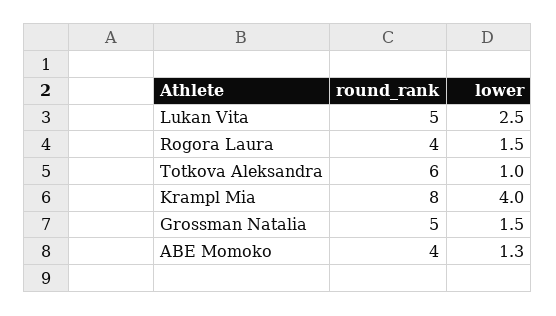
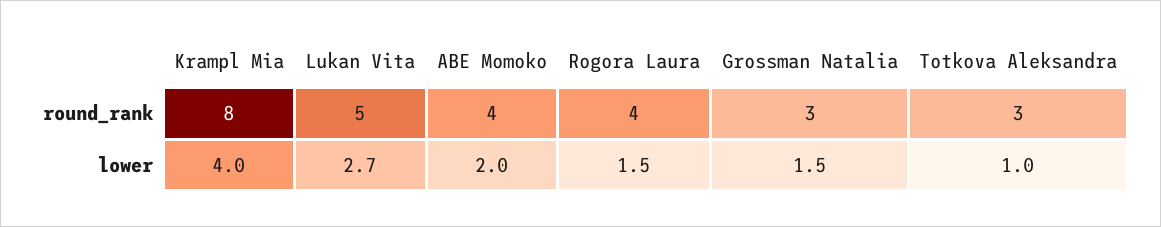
lower, Lukan Vita: 2.5 -> 2.7
round_rank, Totkova Aleksandra: 6 -> 3
round_rank, Grossman Natalia: 5 -> 3
lower, ABE Momoko: 1.3 -> 2

